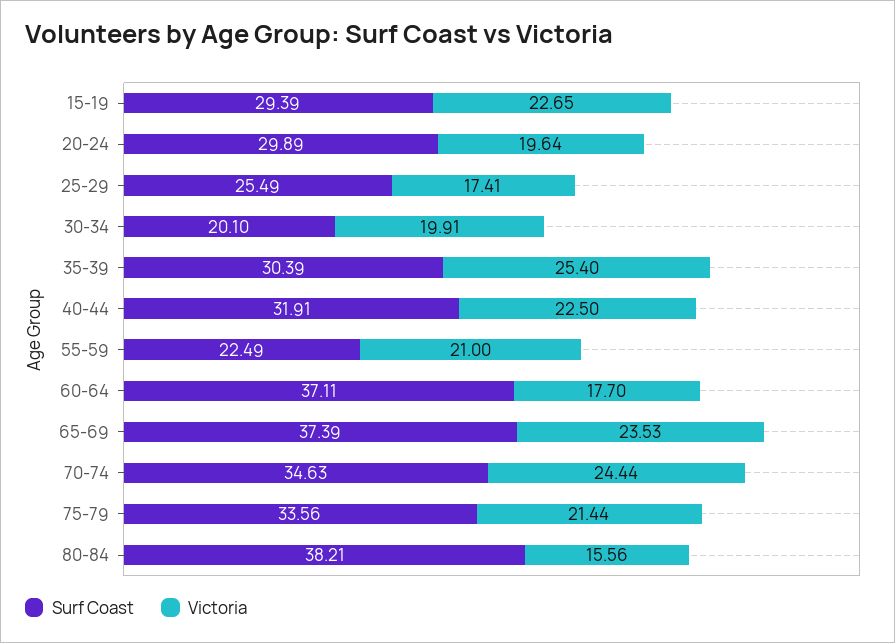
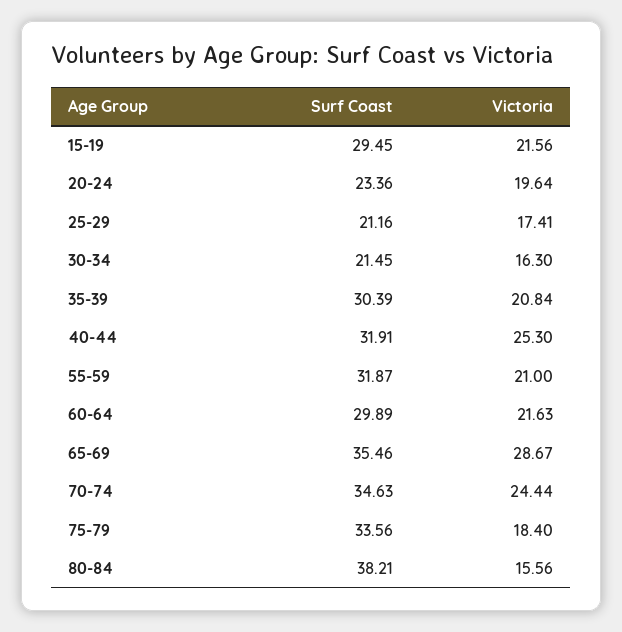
Surf Coast, 15-19: 29.39 -> 29.45
Victoria, 15-19: 22.65 -> 21.56
Surf Coast, 20-24: 29.89 -> 23.36
Surf Coast, 25-29: 25.49 -> 21.16
Surf Coast, 30-34: 20.1 -> 21.45
Victoria, 30-34: 19.91 -> 16.3
Victoria, 35-39: 25.4 -> 20.84
Victoria, 40-44: 22.5 -> 25.3
Surf Coast, 55-59: 22.49 -> 31.87
Surf Coast, 60-64: 37.11 -> 29.89
Victoria, 60-64: 17.7 -> 21.63
Surf Coast, 65-69: 37.39 -> 35.46
Victoria, 65-69: 23.53 -> 28.67
Victoria, 75-79: 21.44 -> 18.4

